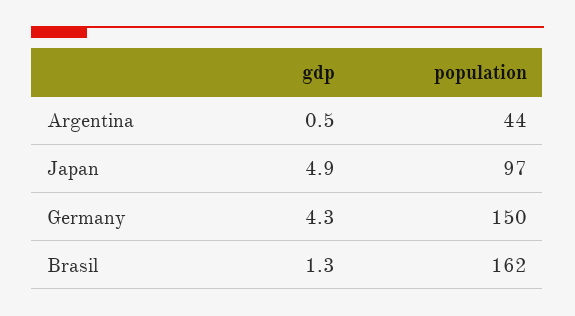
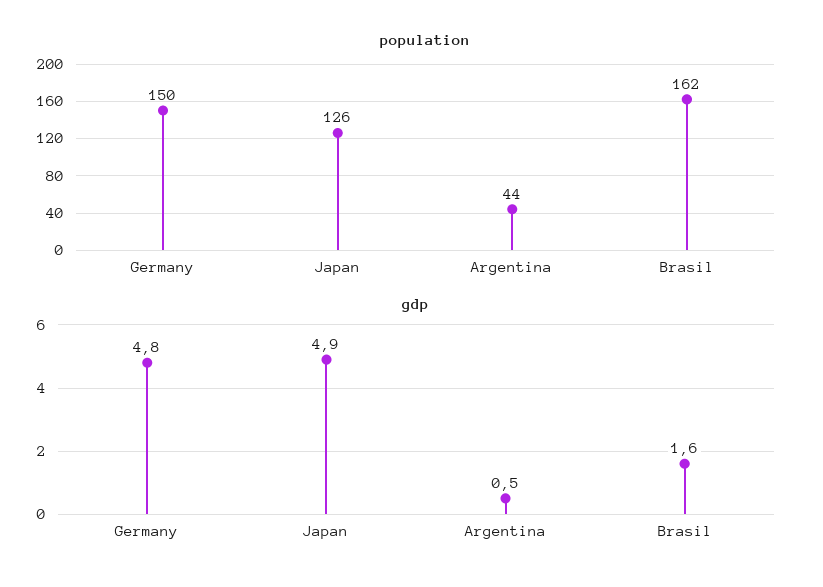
population, Japan: 97 -> 126
gdp, Germany: 4.3 -> 4.8
gdp, Brasil: 1.3 -> 1.6

